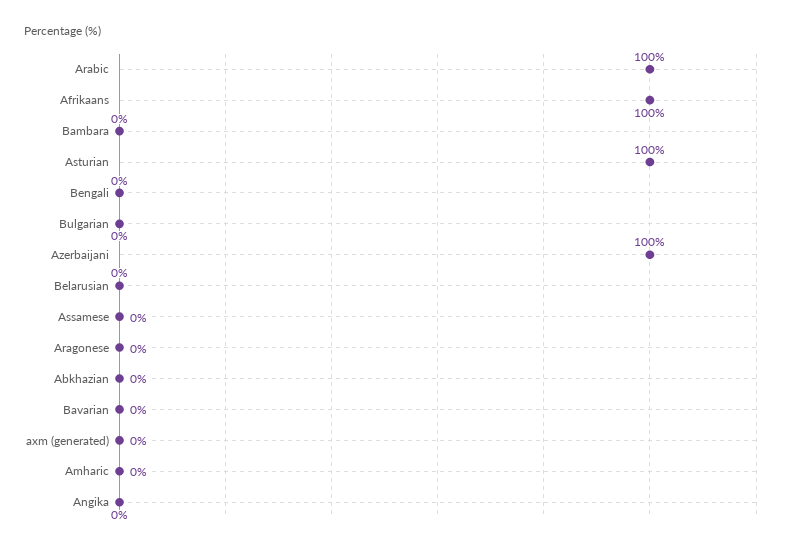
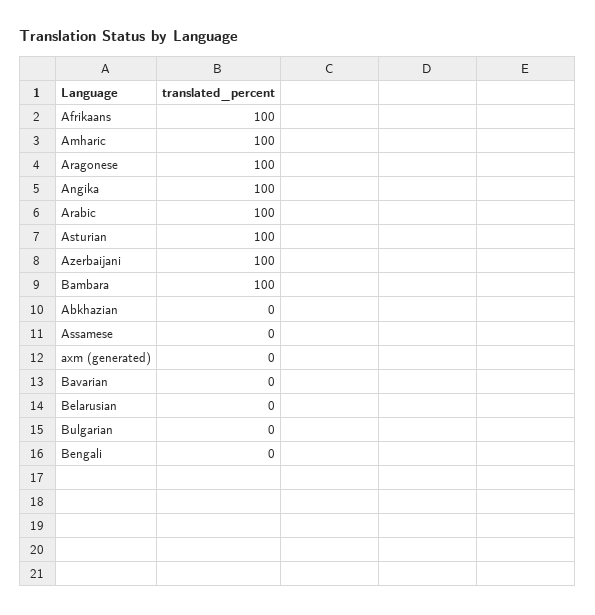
Bambara: 0 -> 100
Aragonese: 0 -> 100
Amharic: 0 -> 100
Angika: 0 -> 100

